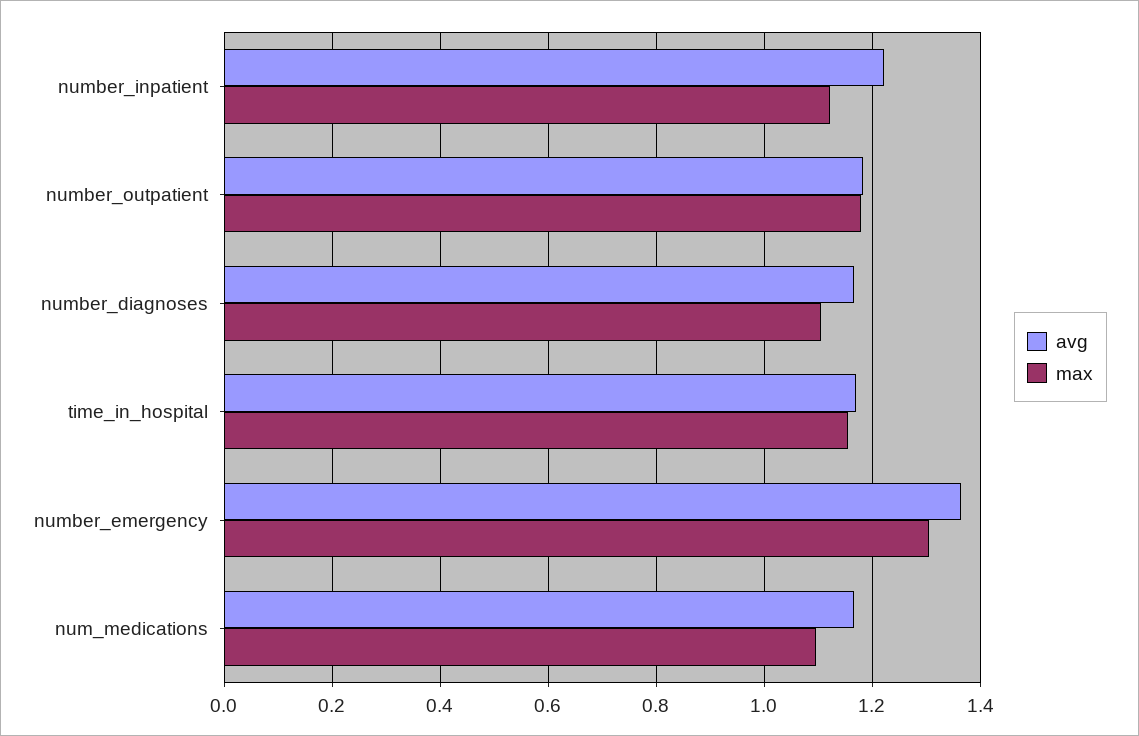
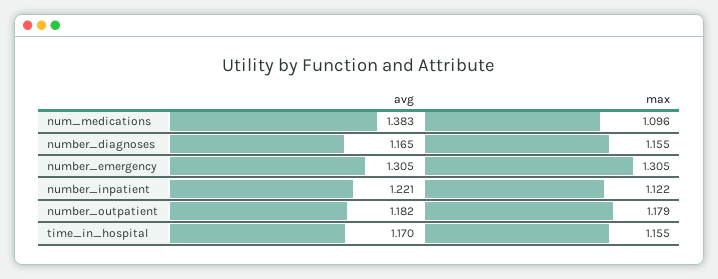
max, number_diagnoses: 1.1 -> 1.155
avg, number_emergency: 1.36 -> 1.305
avg, num_medications: 1.16 -> 1.383

